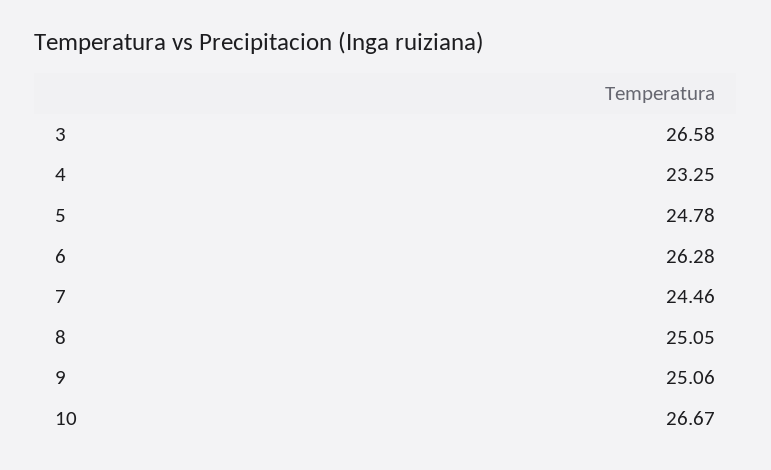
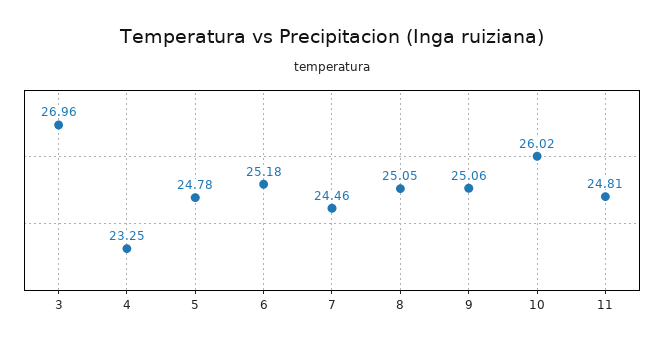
3: 26.58 -> 26.96
6: 26.28 -> 25.18
10: 26.67 -> 26.02
11: none -> 24.81

